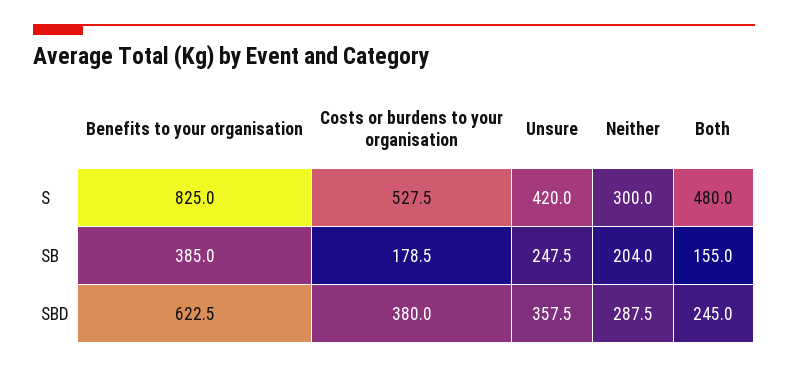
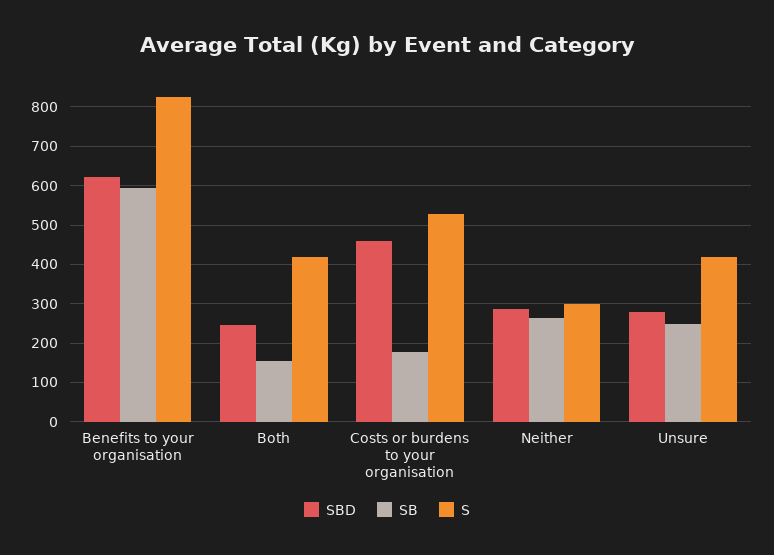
S, Both: 480 -> 420
SB, Benefits to your organisation: 385 -> 600
SB, Neither: 204 -> 260
SBD, Costs or burdens to your organisation: 380 -> 460
SBD, Unsure: 357.5 -> 280

